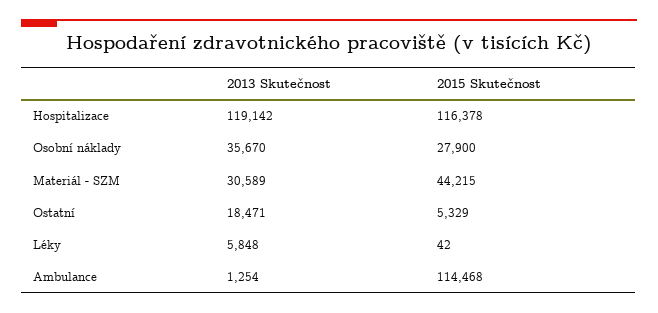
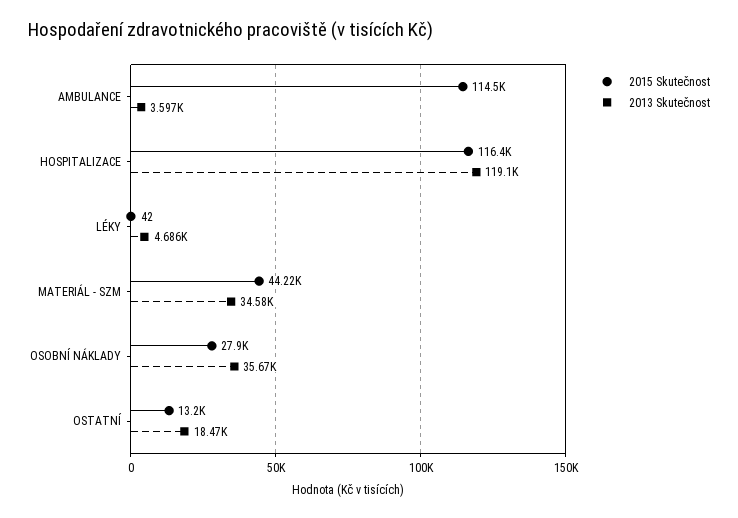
2013 Skutečnost, Materiál - SZM: 30589 -> 34580
2015 Skutečnost, Ostatní: 5329 -> 13200
2013 Skutečnost, Léky: 5848 -> 4686
2013 Skutečnost, Ambulance: 1254 -> 3597

